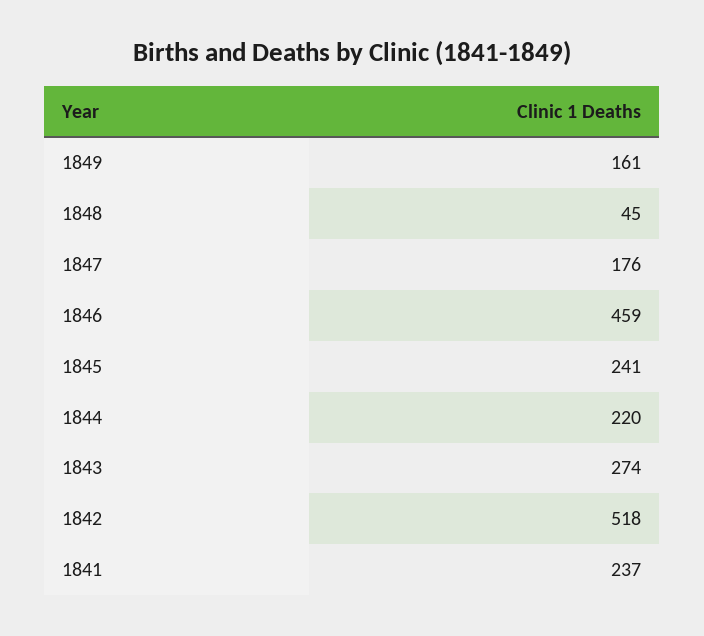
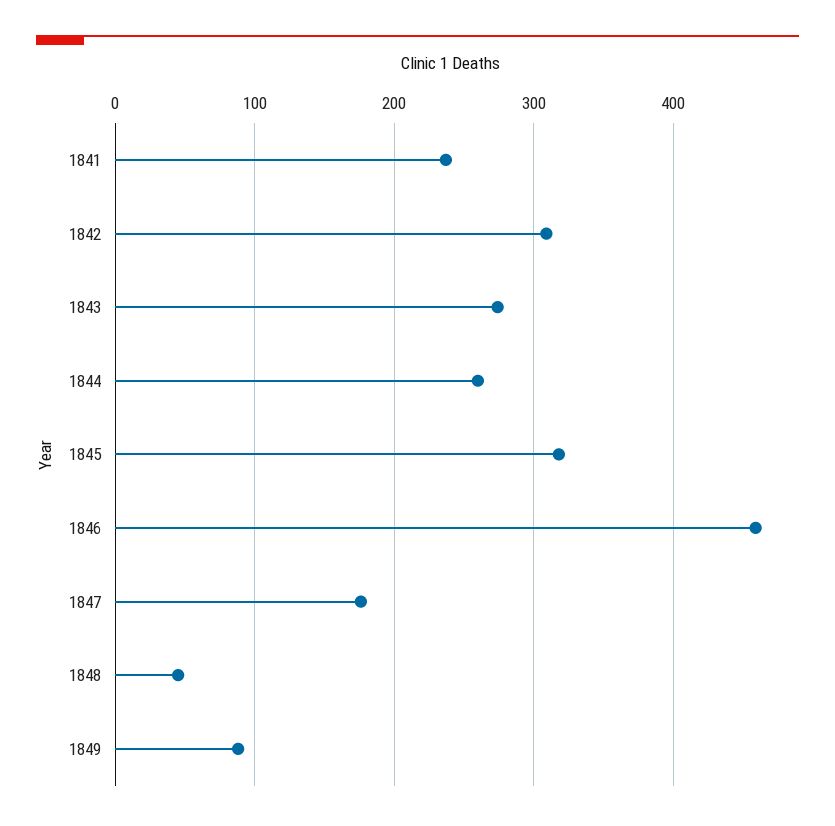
1849: 161 -> 90
1845: 241 -> 320
1844: 220 -> 260
1842: 518 -> 310

